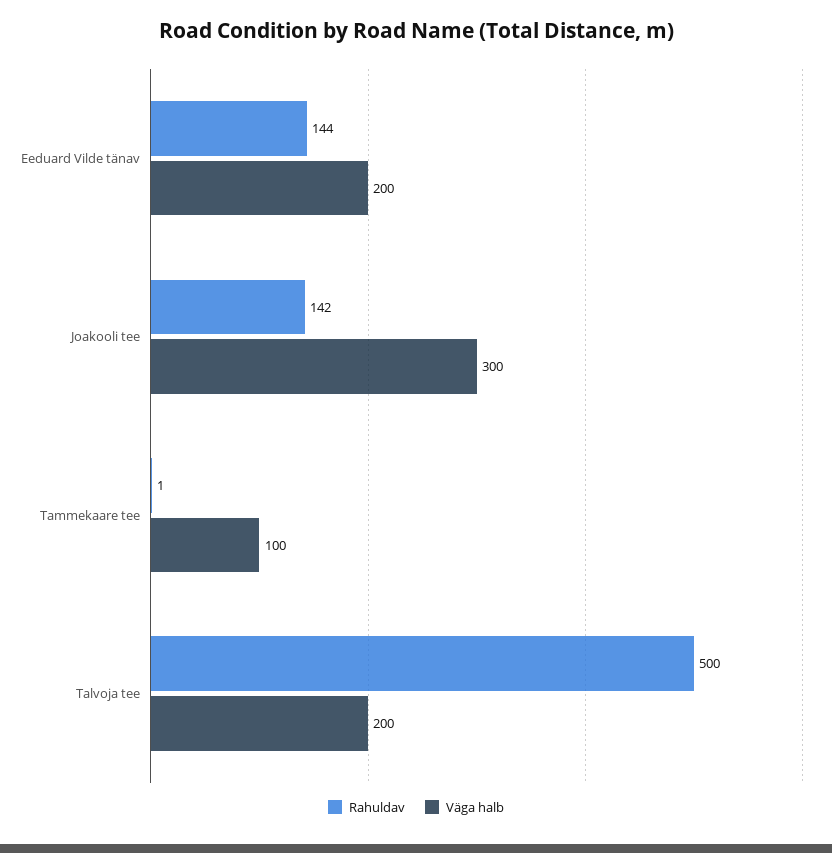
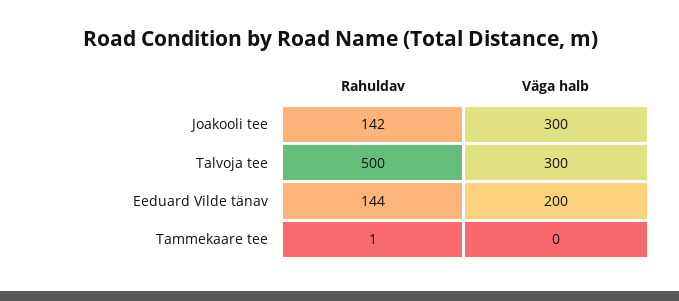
Väga halb, Tammekaare tee: 100 -> 0
Väga halb, Talvoja tee: 200 -> 300

